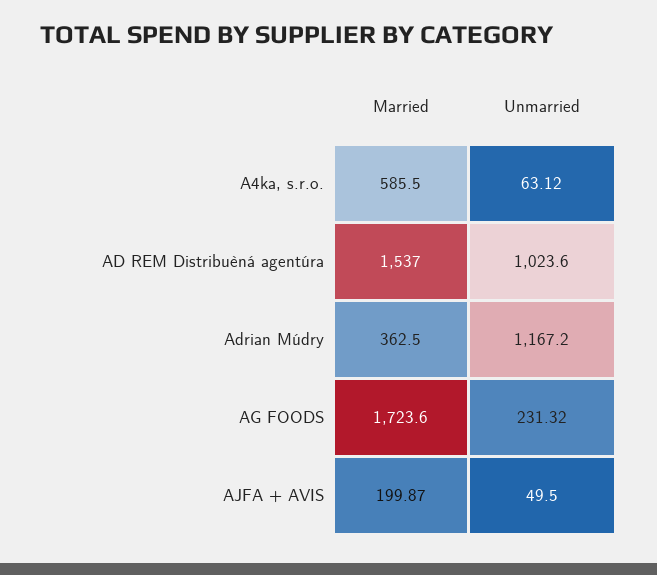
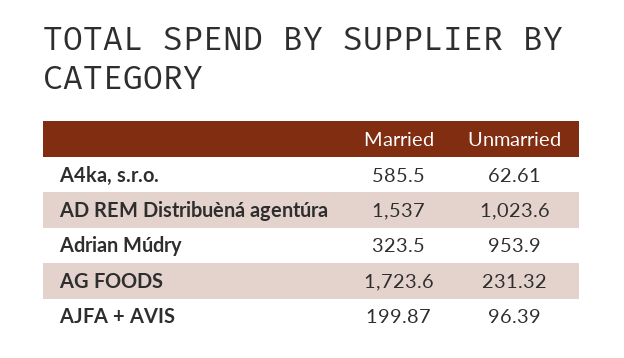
Unmarried, A4ka, s.r.o.: 63.12 -> 62.61
Married, Adrian Múdry: 362.5 -> 323.5
Unmarried, Adrian Múdry: 1167.2 -> 953.9
Unmarried, AJFA + AVIS: 49.5 -> 96.39

